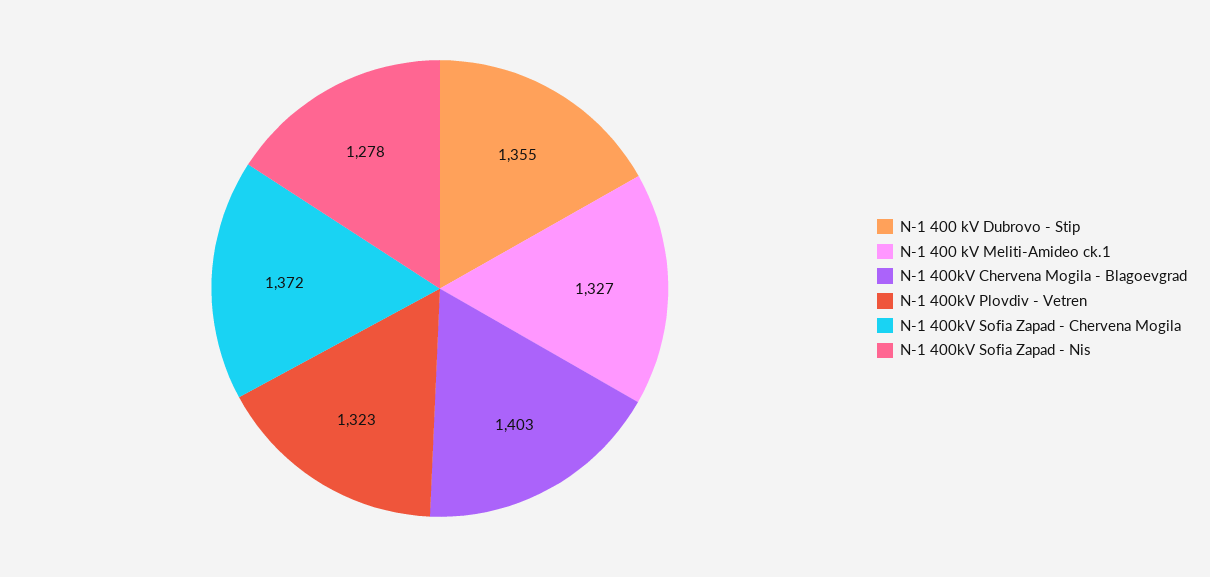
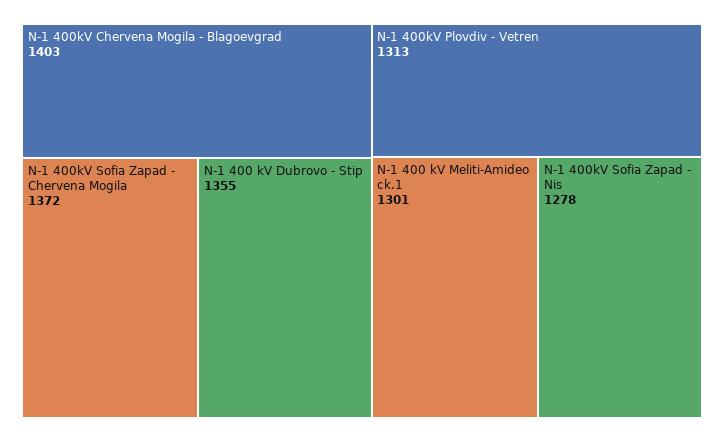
N-1 400 kV Meliti-Amideo ck.1: 1327 -> 1301
N-1 400kV Plovdiv - Vetren: 1323 -> 1313

